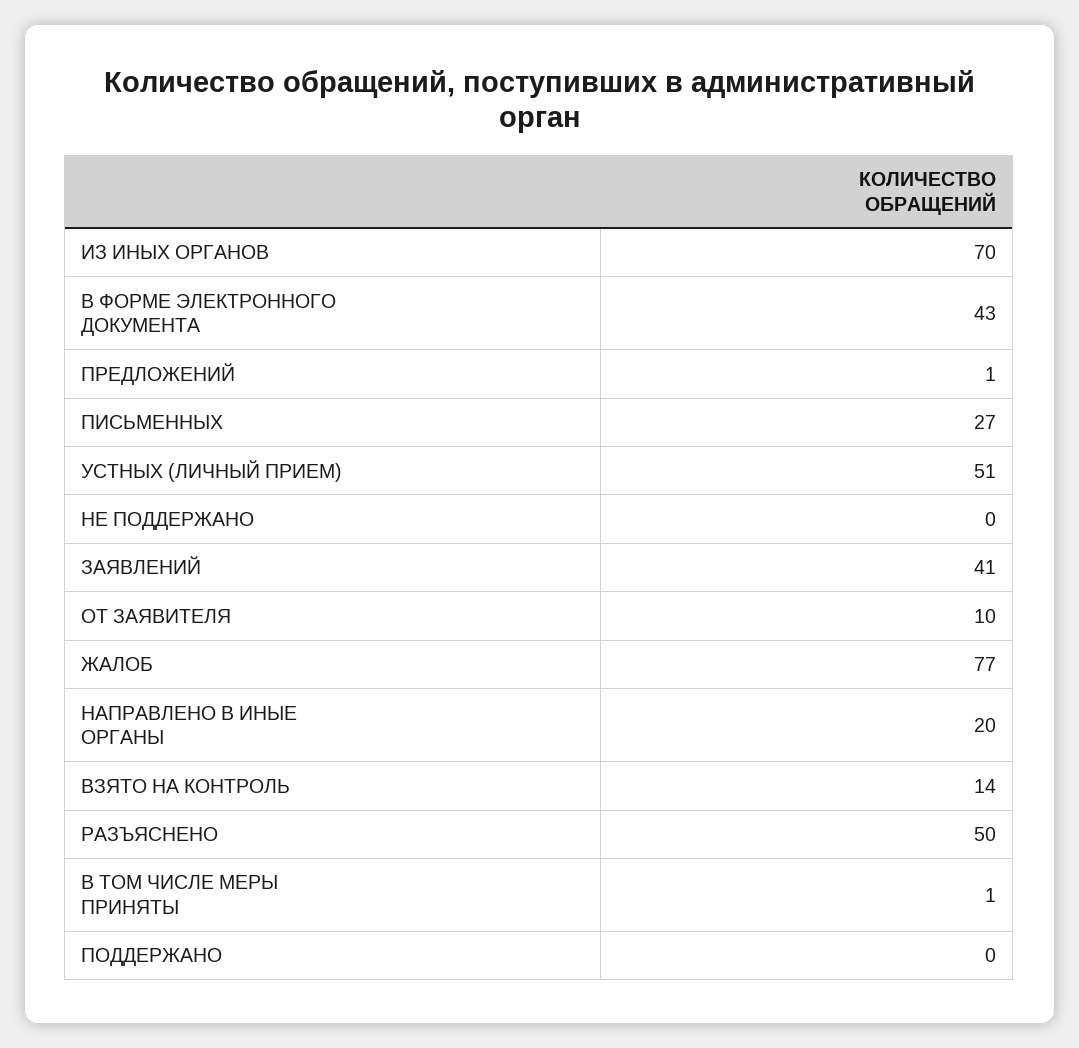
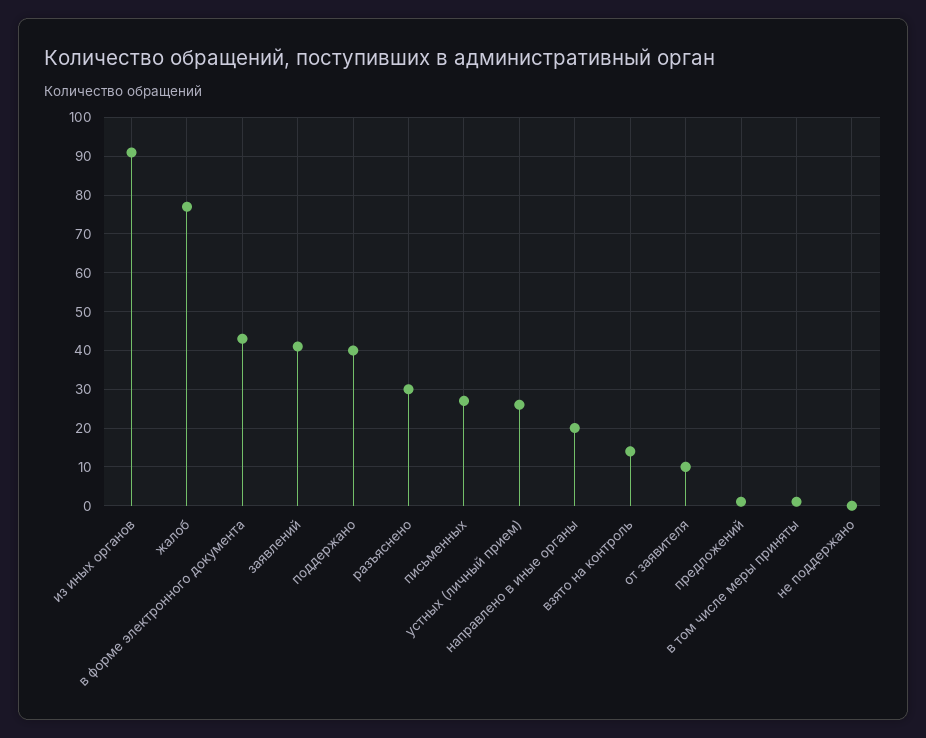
ИЗ ИНЫХ ОРГАНОВ: 70 -> 90
УСТНЫХ (ЛИЧНЫЙ ПРИЕМ): 51 -> 25
РАЗЪЯСНЕНО: 50 -> 30
ПОДДЕРЖАНО: 0 -> 40

